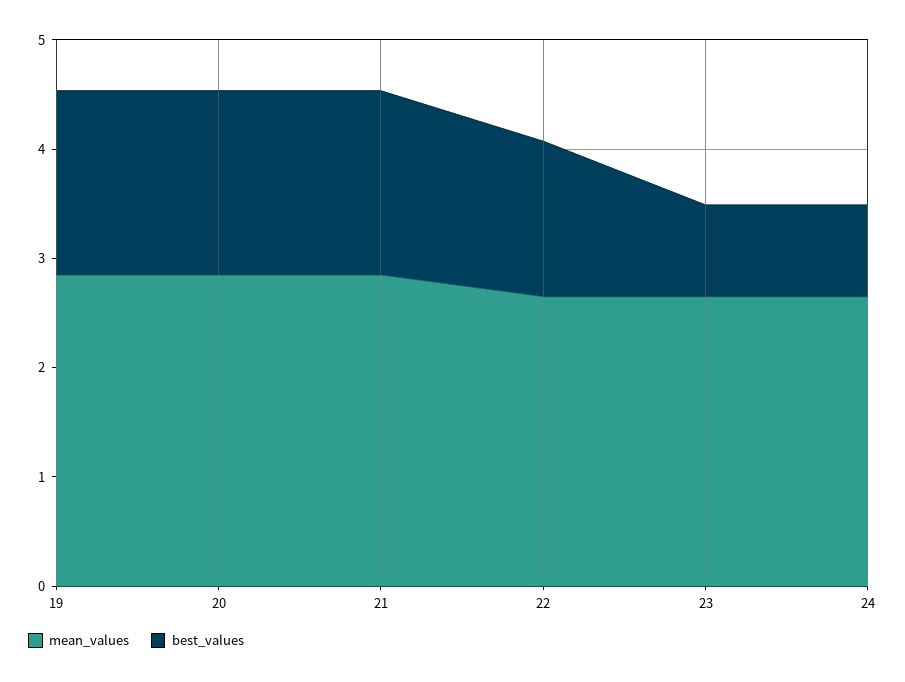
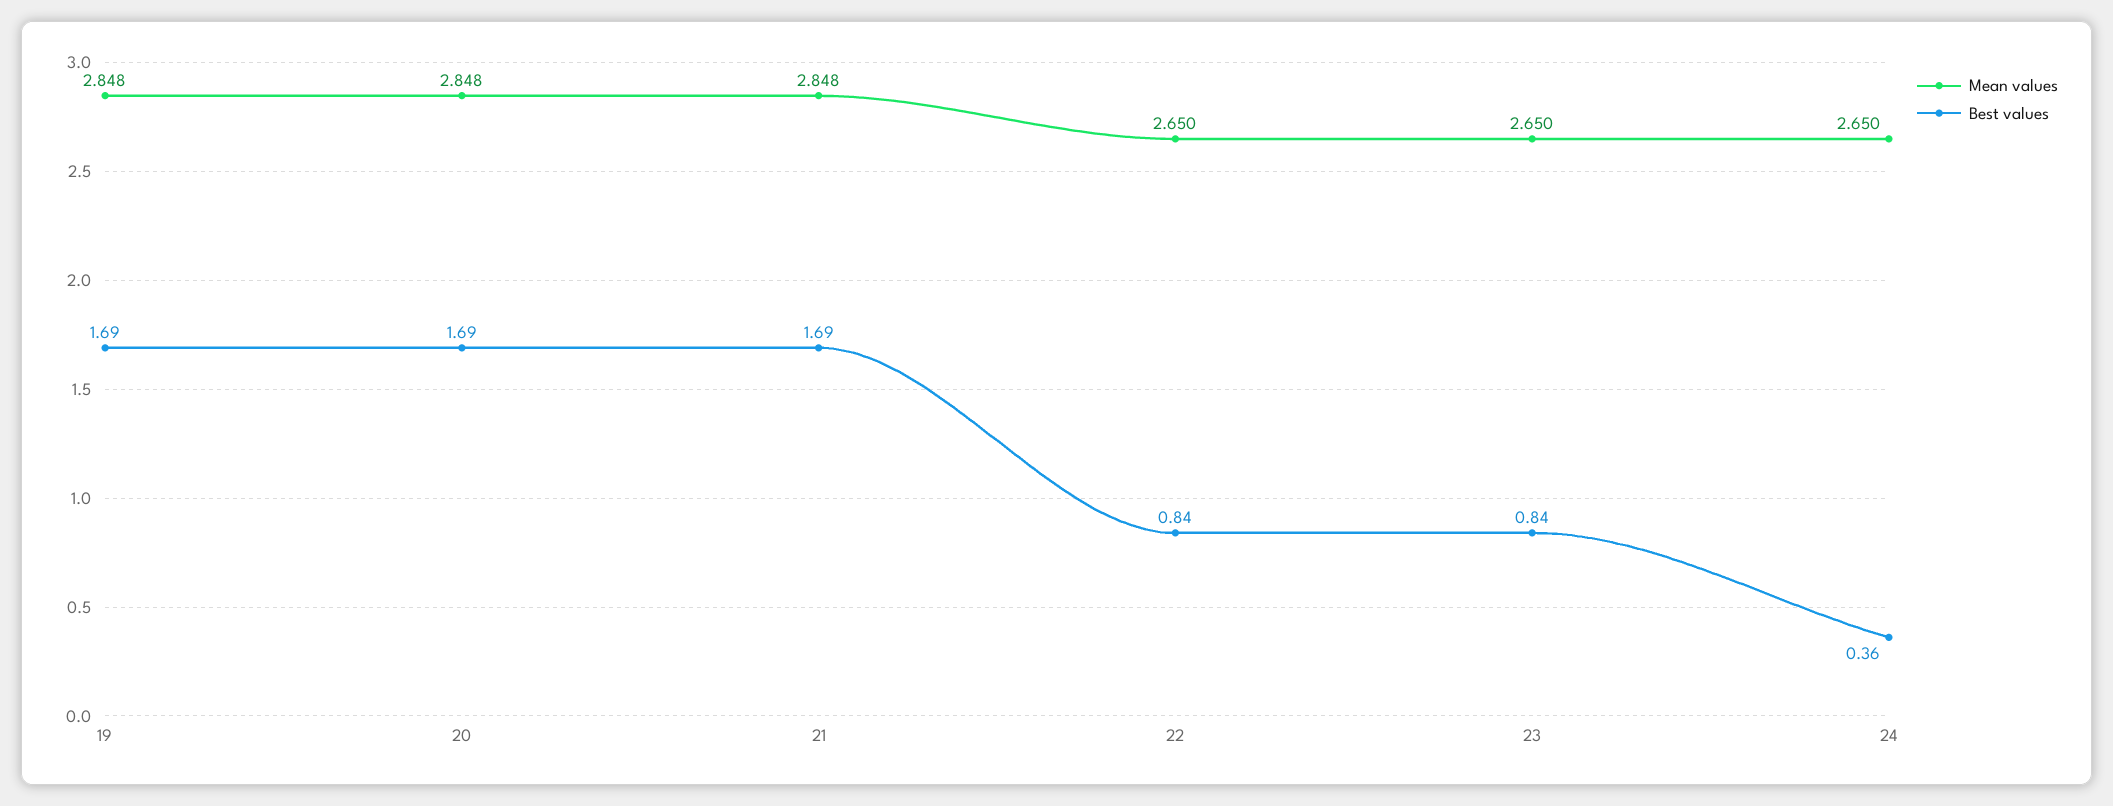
best_values, 22: 1.4 -> 0.84
best_values, 24: 0.8 -> 0.36

